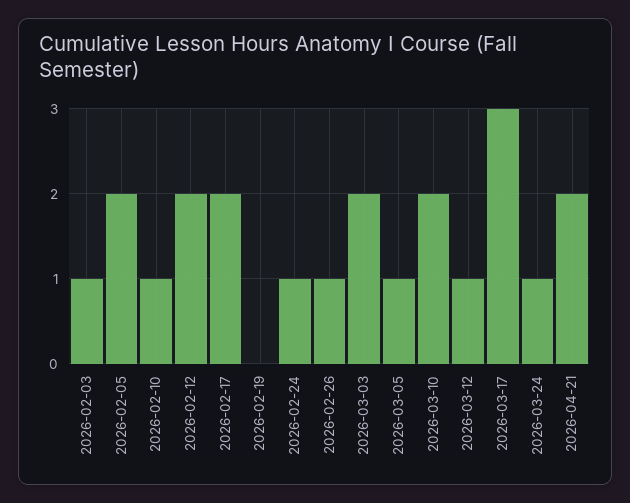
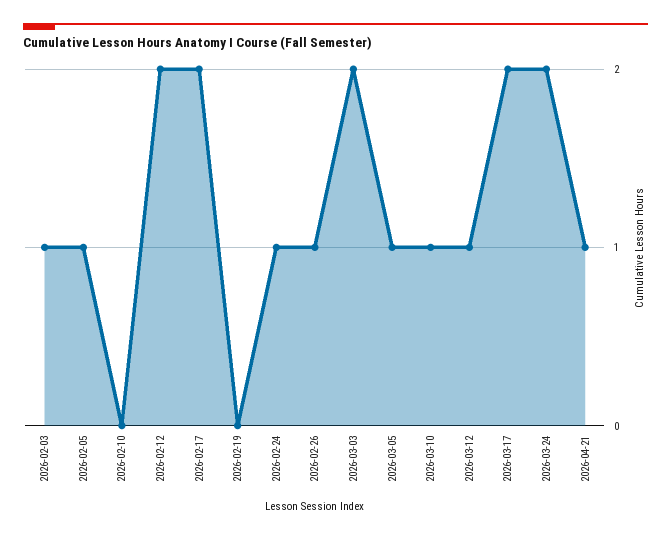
2026-02-05: 2 -> 1
2026-02-10: 1 -> 0
2026-03-10: 2 -> 1
2026-03-17: 3 -> 2
2026-03-24: 1 -> 2
2026-04-21: 2 -> 1

